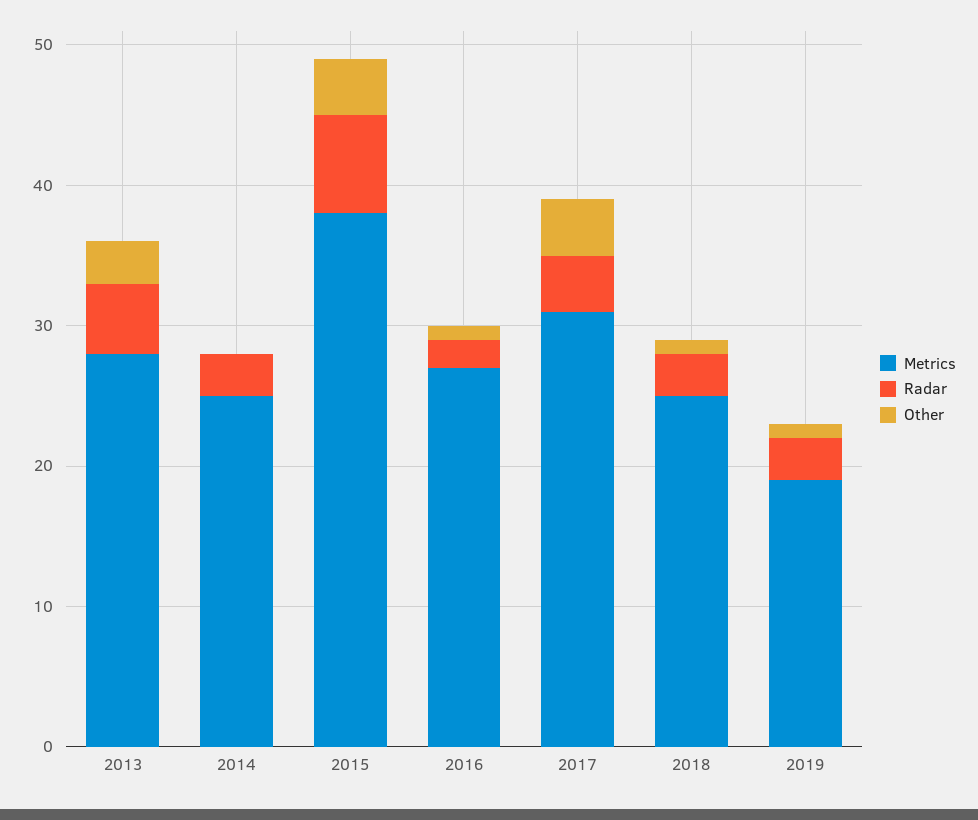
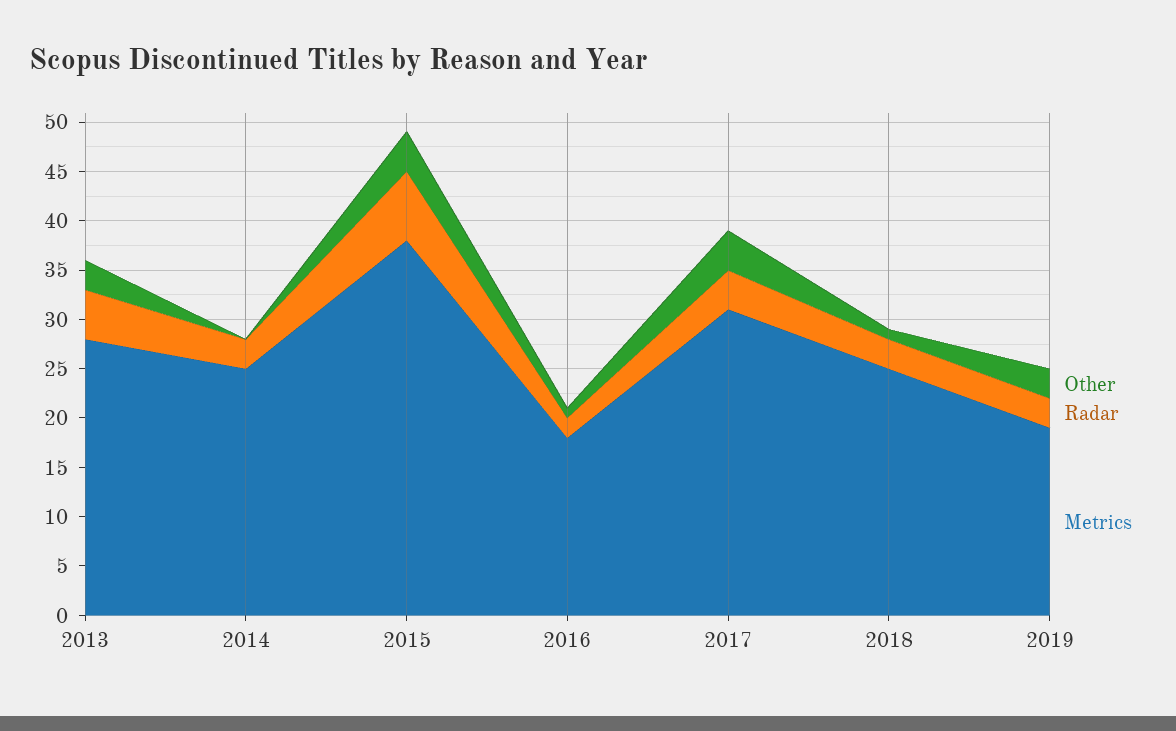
Metrics, 2016: 27 -> 18
Other, 2019: 1 -> 3

